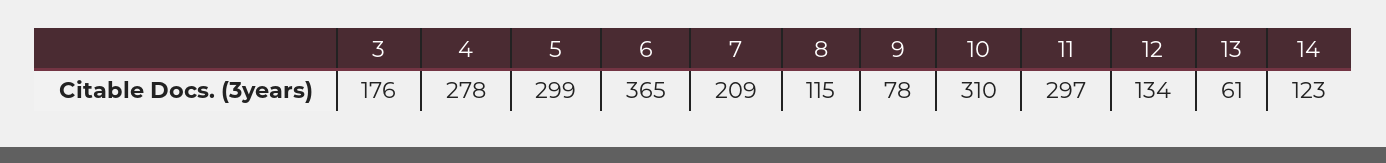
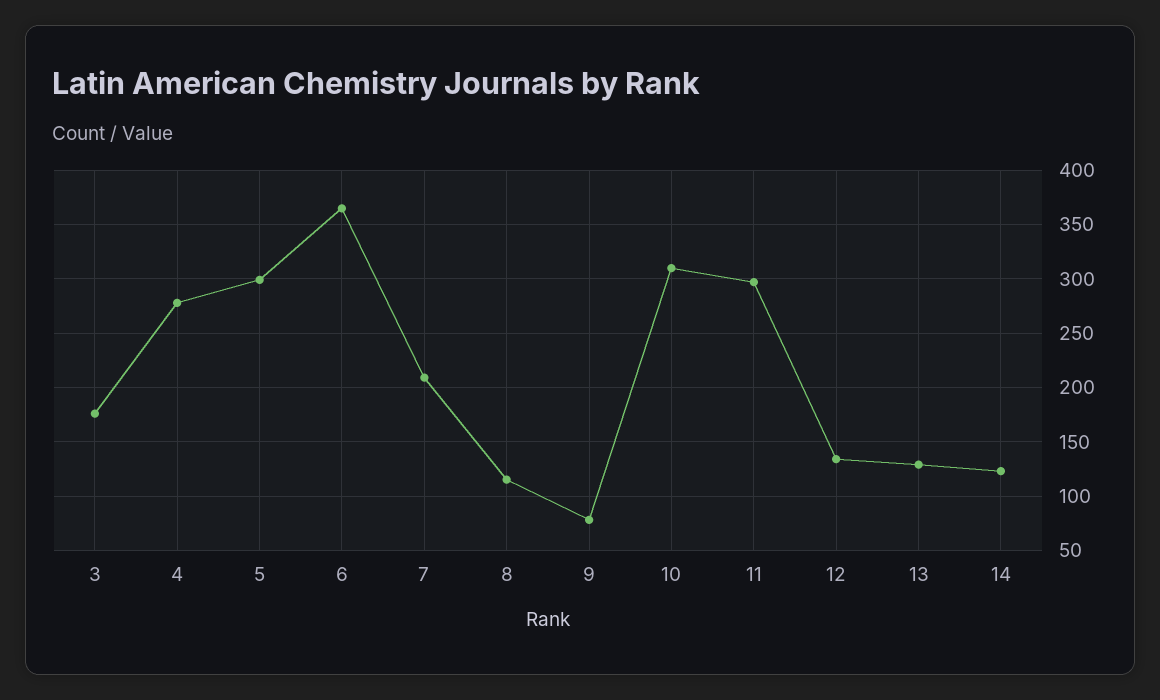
13: 61 -> 130

